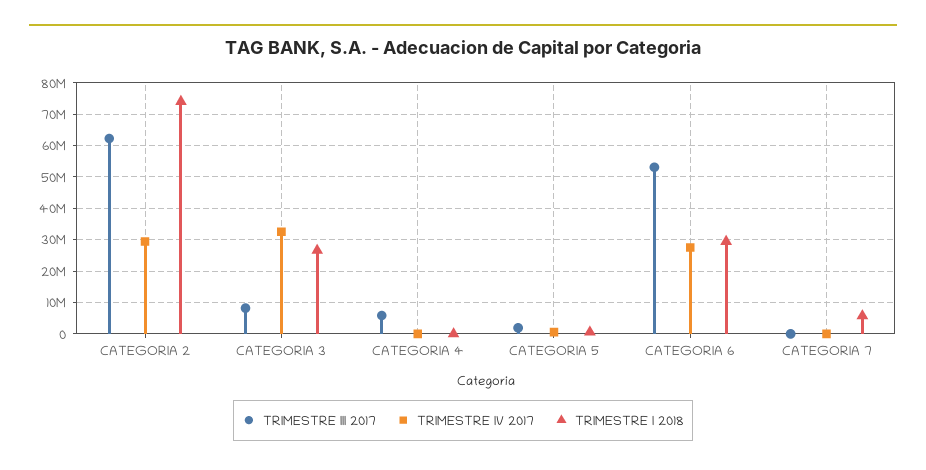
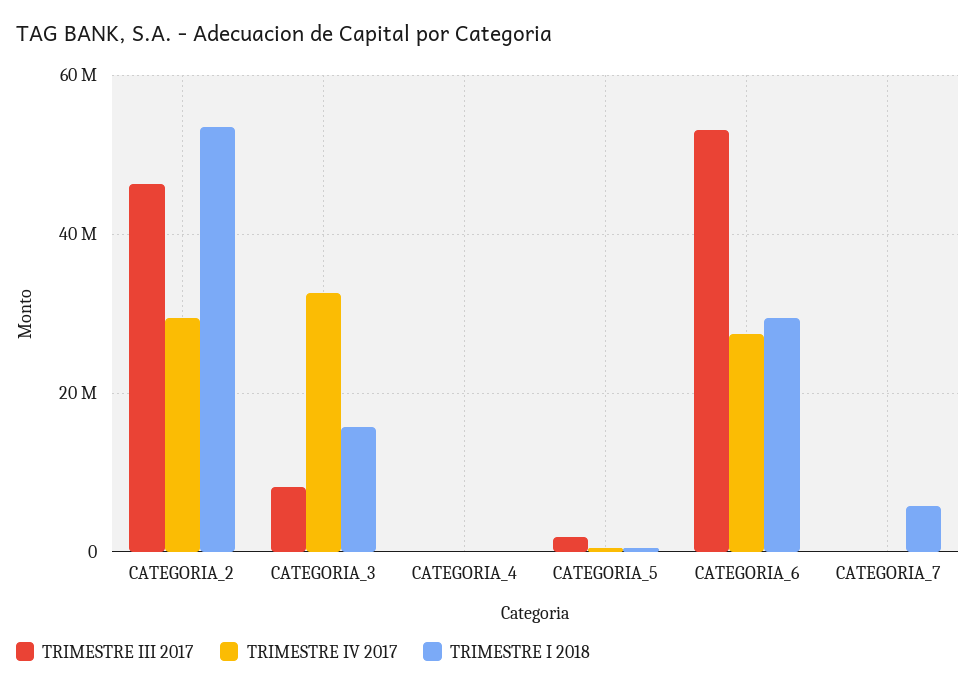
TRIMESTRE III 2017, CATEGORIA 2: 62000000 -> 46000000
TRIMESTRE I 2018, CATEGORIA 2: 74000000 -> 54000000
TRIMESTRE I 2018, CATEGORIA 3: 26000000 -> 16000000
TRIMESTRE III 2017, CATEGORIA 4: 6000000 -> 0

